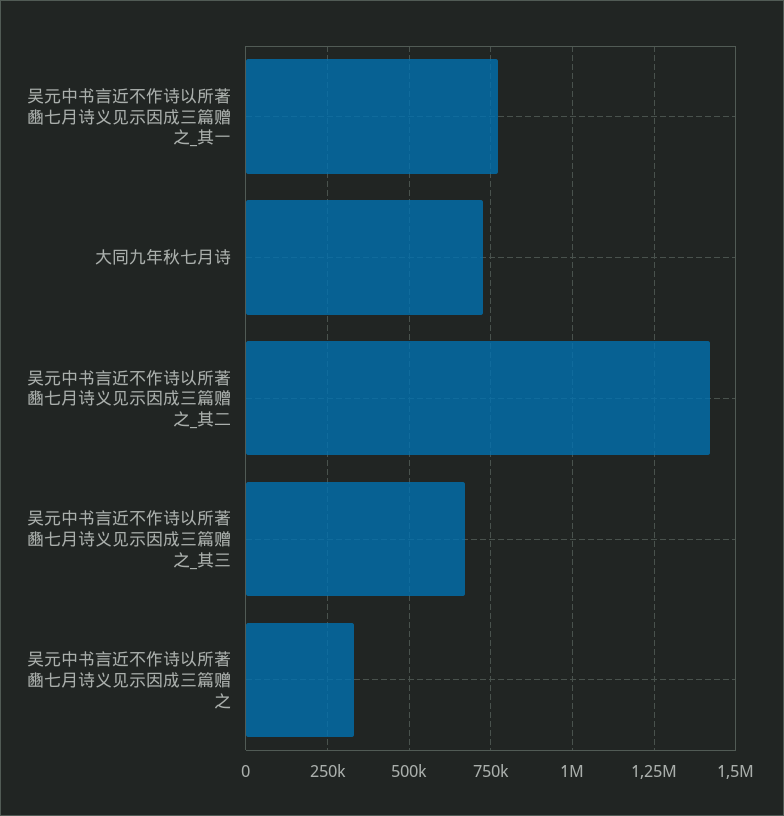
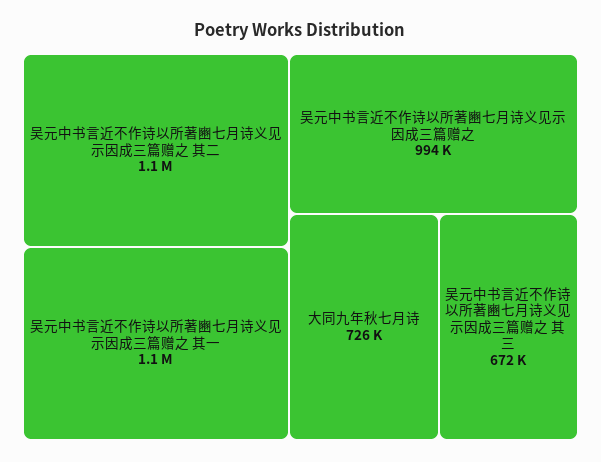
吴元中书言近不作诗以所著豳七月诗义见示因成三篇赠之_其一: 775000 -> 1100000
吴元中书言近不作诗以所著豳七月诗义见示因成三篇赠之_其二: 1425000 -> 1100000
吴元中书言近不作诗以所著豳七月诗义见示因成三篇赠之: 325000 -> 994000

